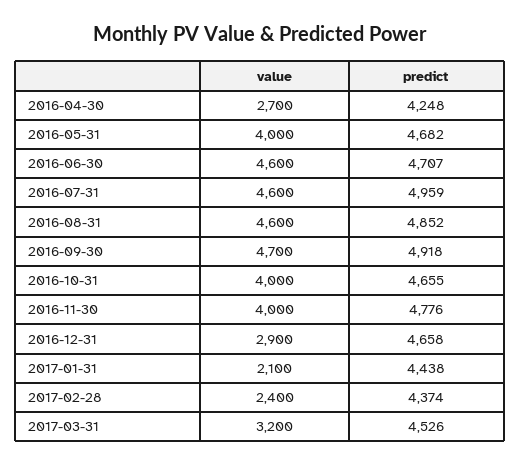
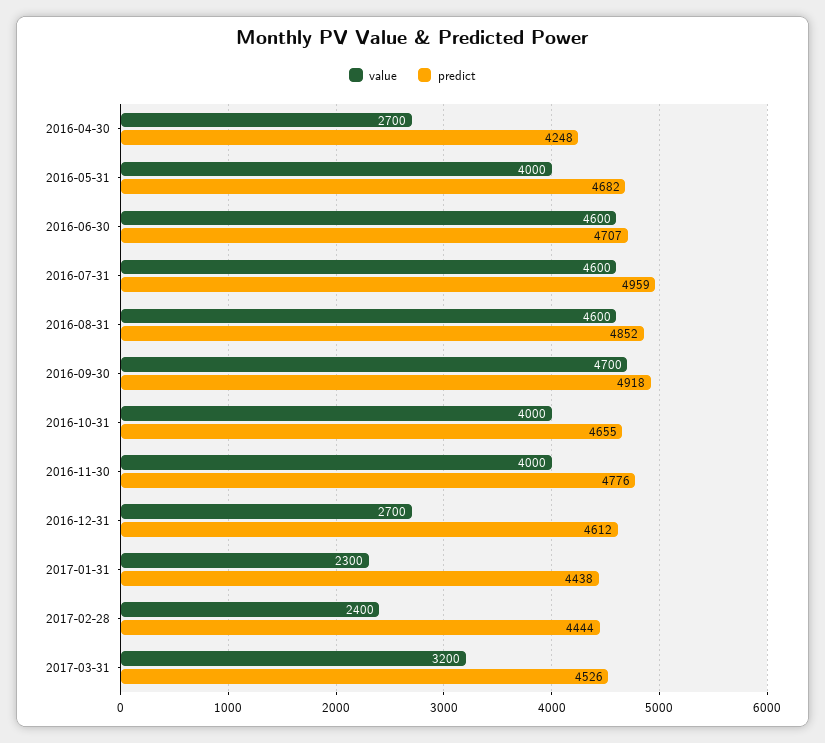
value, 2016-12-31: 2900 -> 2700
predict, 2016-12-31: 4658 -> 4612
value, 2017-01-31: 2100 -> 2300
predict, 2017-02-28: 4374 -> 4444

